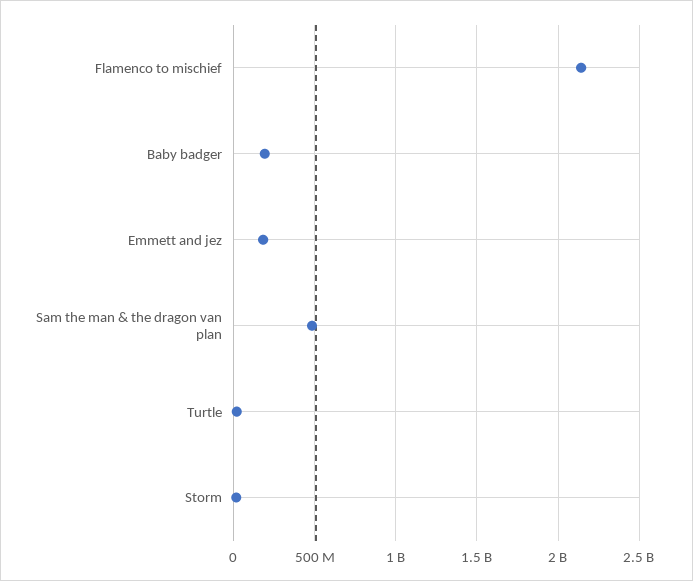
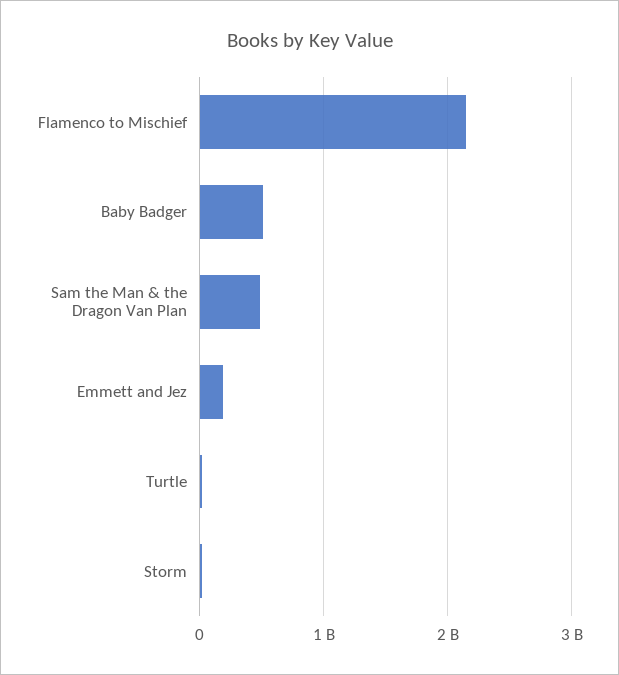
Baby badger: 200000000 -> 500000000

